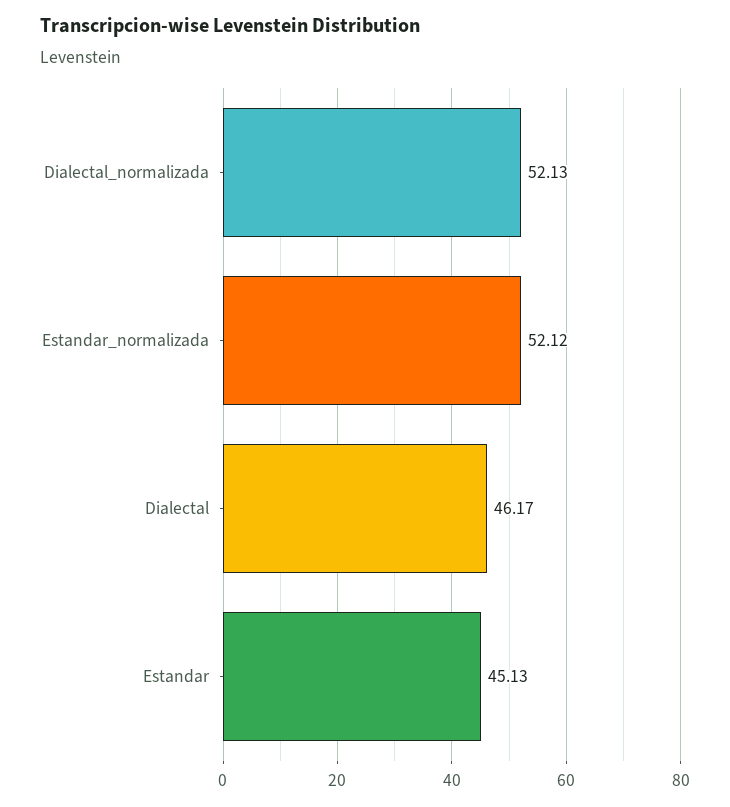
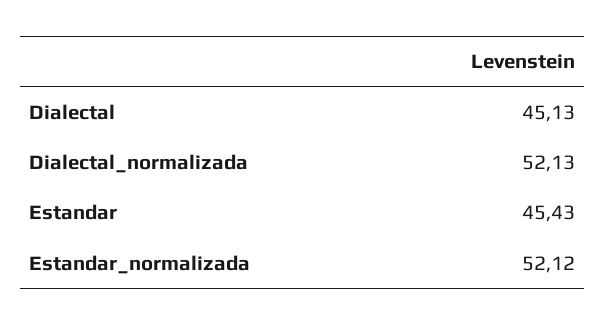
Dialectal: 46.17 -> 45.13
Estandar: 45.13 -> 45.43

